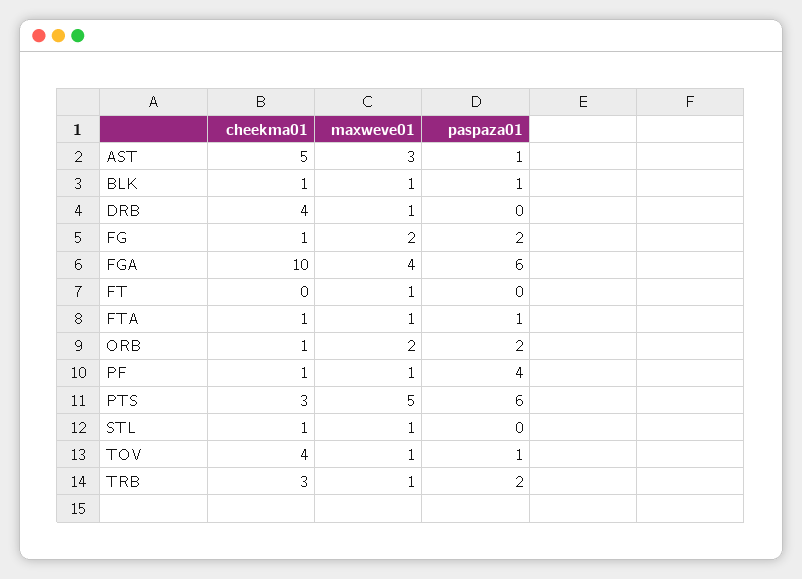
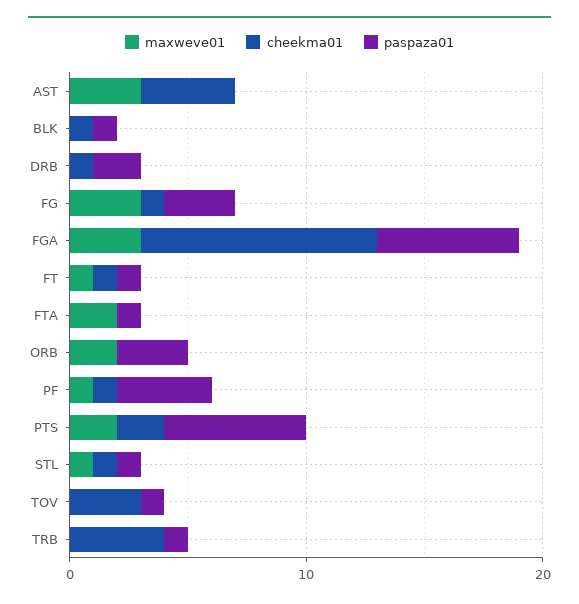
cheekma01, AST: 5 -> 4
paspaza01, AST: 1 -> 0
maxweve01, BLK: 1 -> 0
cheekma01, DRB: 4 -> 1
maxweve01, DRB: 1 -> 0
paspaza01, DRB: 0 -> 2
maxweve01, FG: 2 -> 3
paspaza01, FG: 2 -> 3
maxweve01, FGA: 4 -> 3
cheekma01, FT: 0 -> 1
paspaza01, FT: 0 -> 1
cheekma01, FTA: 1 -> 0
maxweve01, FTA: 1 -> 2
cheekma01, ORB: 1 -> 0
paspaza01, ORB: 2 -> 3
cheekma01, PTS: 3 -> 2
maxweve01, PTS: 5 -> 2
paspaza01, STL: 0 -> 1
cheekma01, TOV: 4 -> 3
maxweve01, TOV: 1 -> 0
cheekma01, TRB: 3 -> 4
maxweve01, TRB: 1 -> 0
paspaza01, TRB: 2 -> 1

